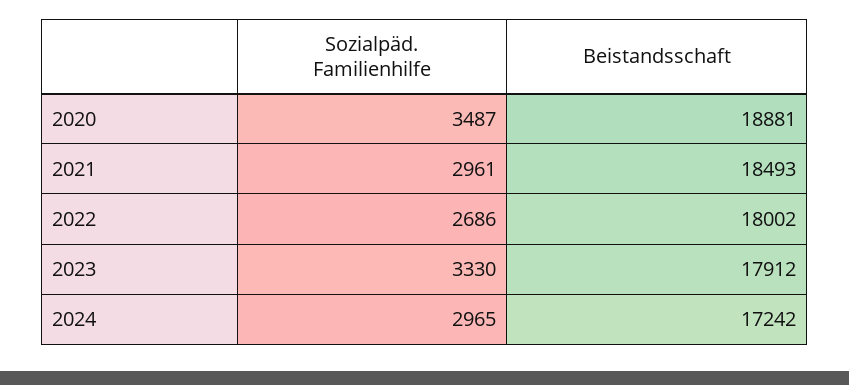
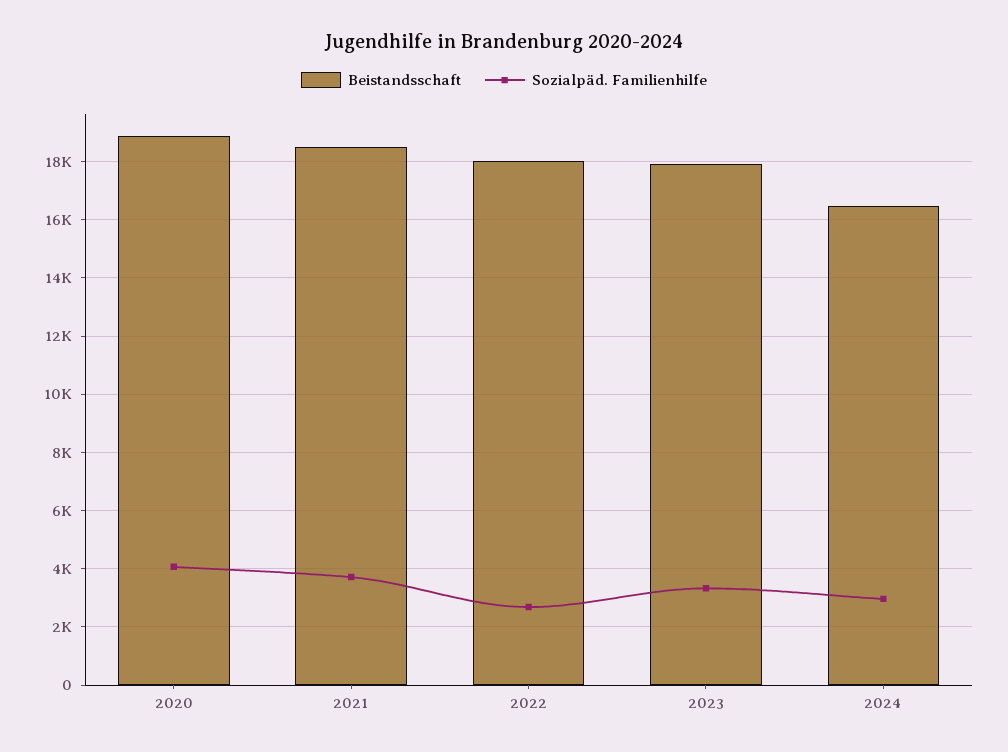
Sozialpäd. Familienhilfe, 2020: 3487 -> 4000
Sozialpäd. Familienhilfe, 2021: 2961 -> 3750
Beistandsschaft, 2024: 17242 -> 16500

